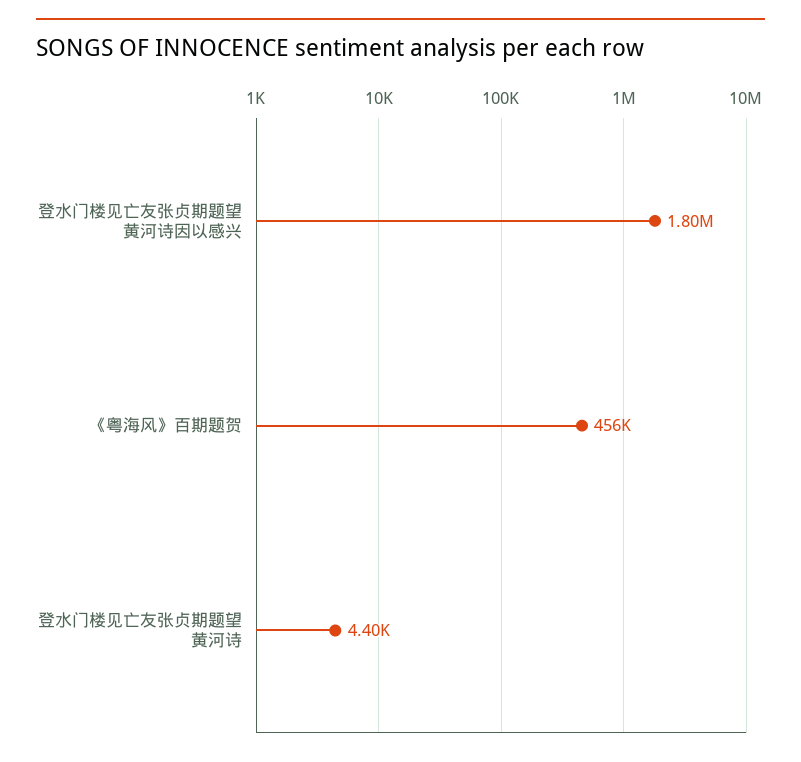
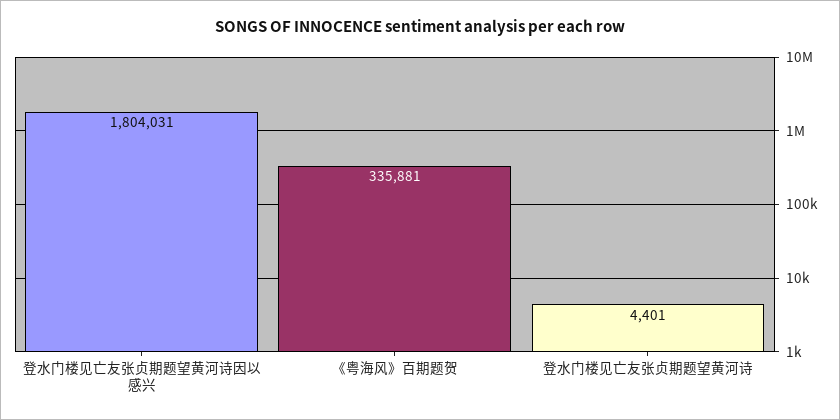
《粤海风》百期题贺: 456000 -> 335881

